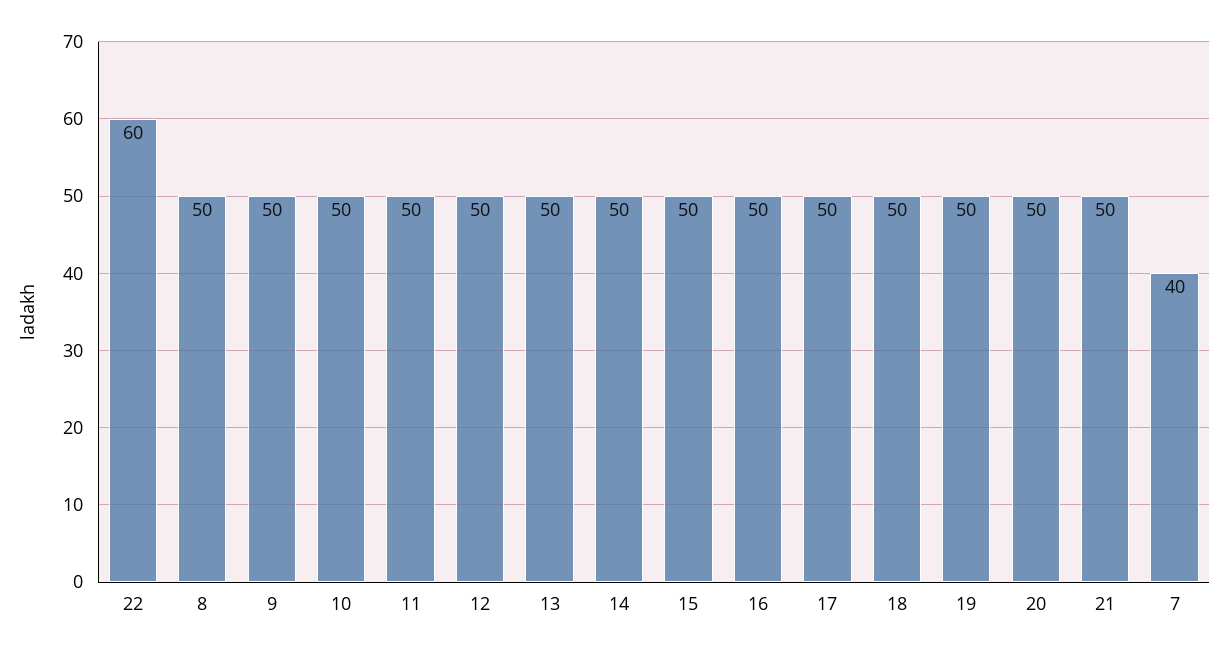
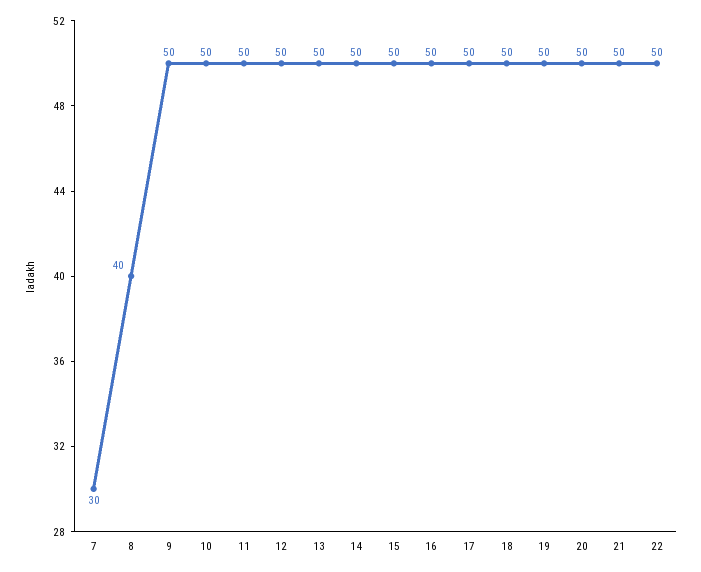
22: 60 -> 50
8: 50 -> 40
7: 40 -> 30

